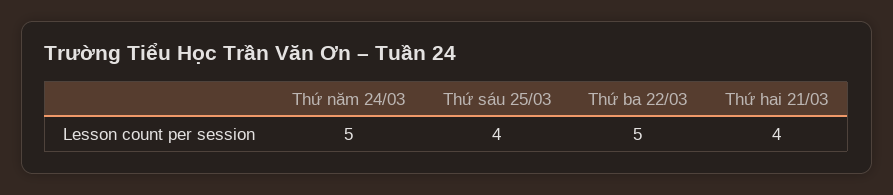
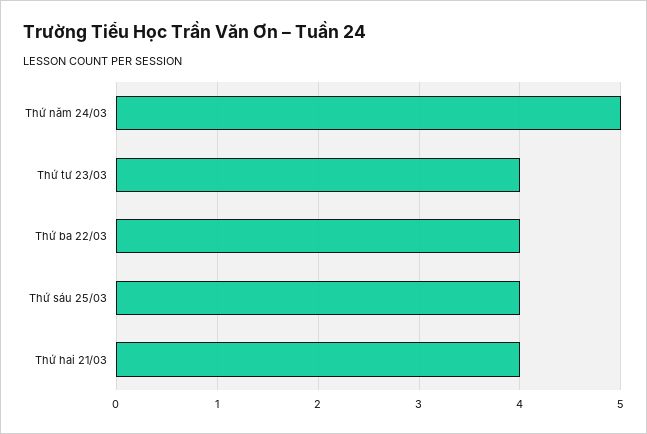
Thứ ba 22/03: 5 -> 4
Thứ tư 23/03: none -> 4

